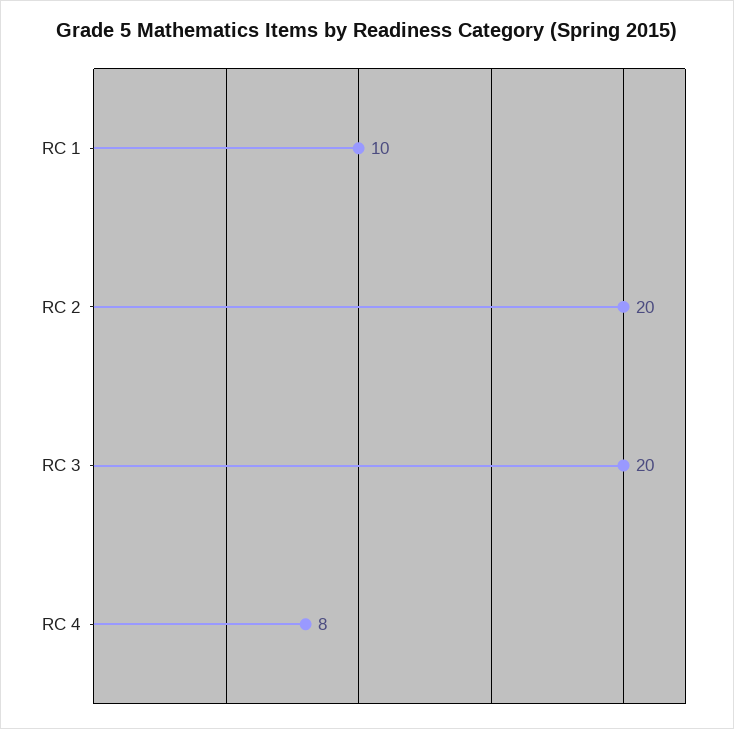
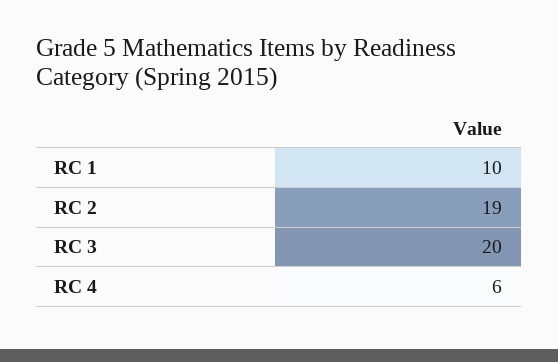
RC 2: 20 -> 19
RC 4: 8 -> 6

